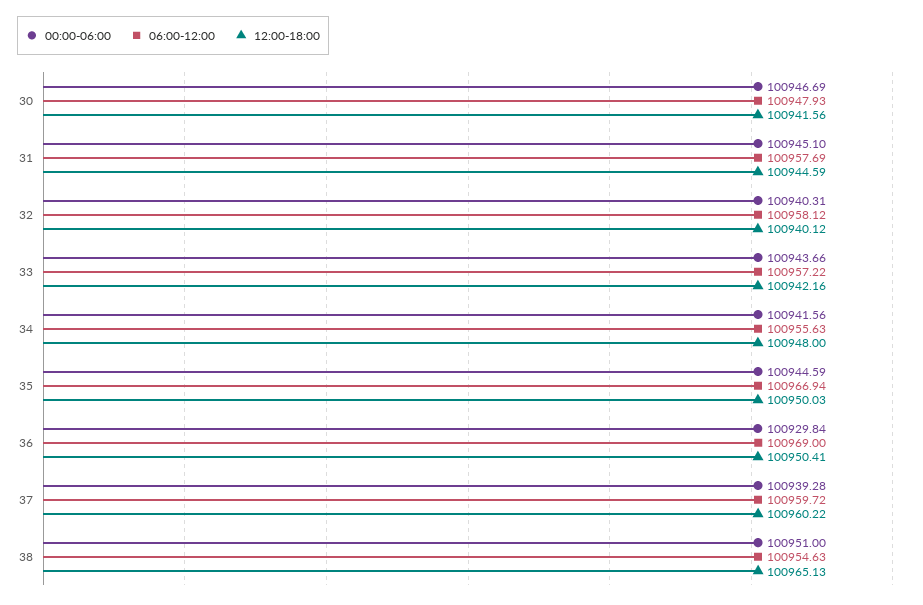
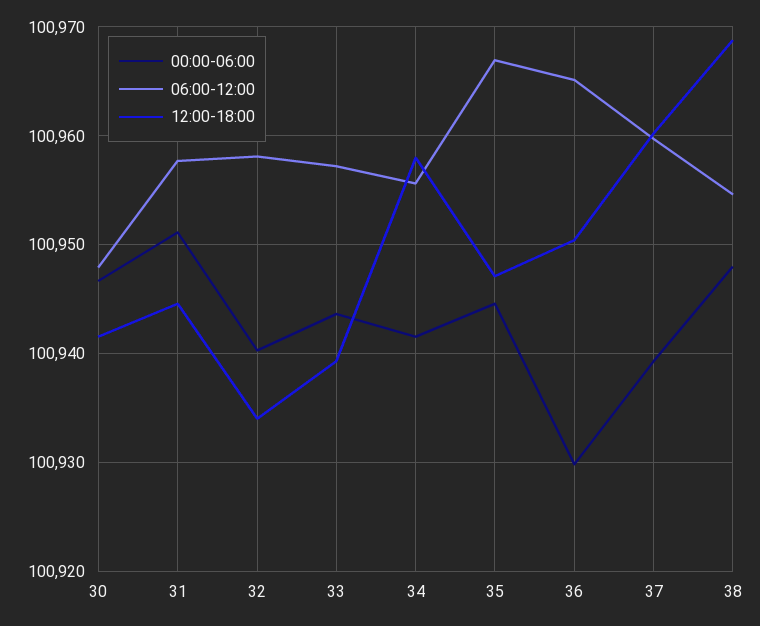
00:00-06:00, 31: 100945.1 -> 100951
12:00-18:00, 32: 100940.12 -> 100934
12:00-18:00, 33: 100942.16 -> 100939
12:00-18:00, 34: 100948 -> 100958
12:00-18:00, 35: 100950.03 -> 100947
06:00-12:00, 36: 100969 -> 100965
00:00-06:00, 38: 100951 -> 100948
12:00-18:00, 38: 100965.13 -> 100969

